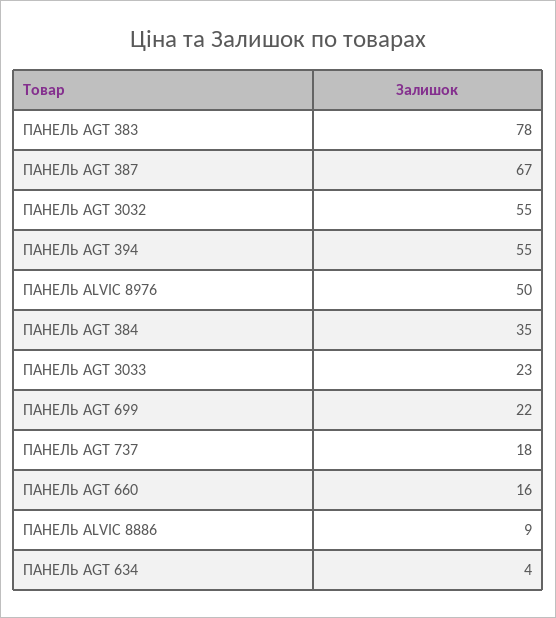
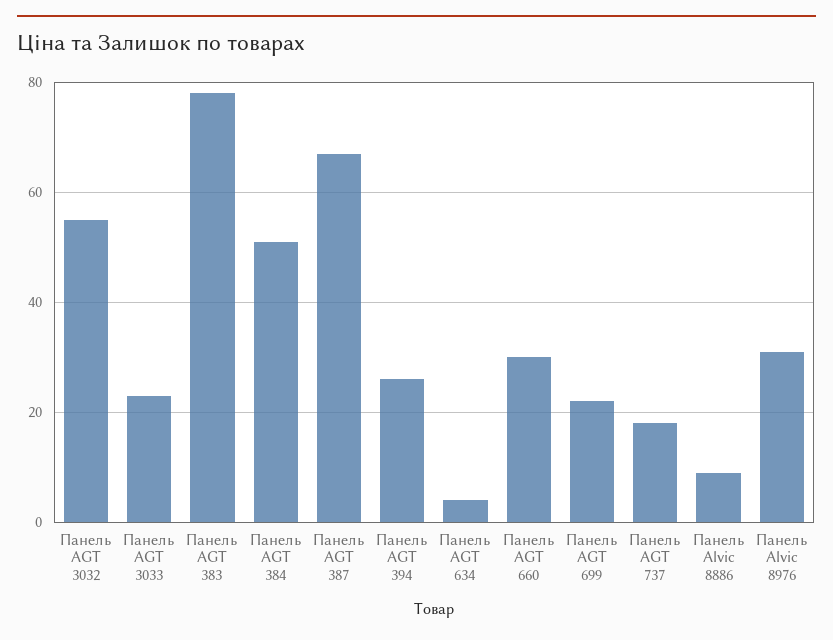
ПАНЕЛЬ AGT 394: 55 -> 25
ПАНЕЛЬ ALVIC 8976: 50 -> 30
ПАНЕЛЬ AGT 384: 35 -> 50
ПАНЕЛЬ AGT 660: 16 -> 30

